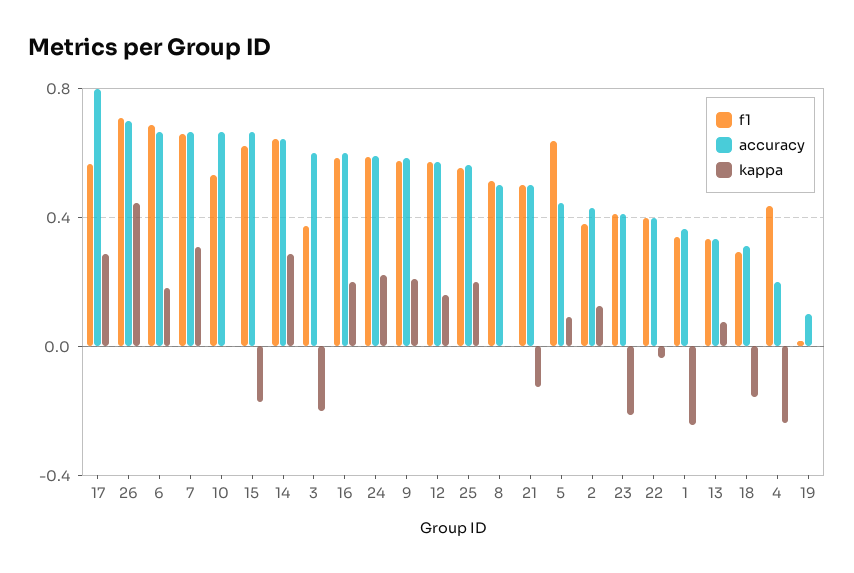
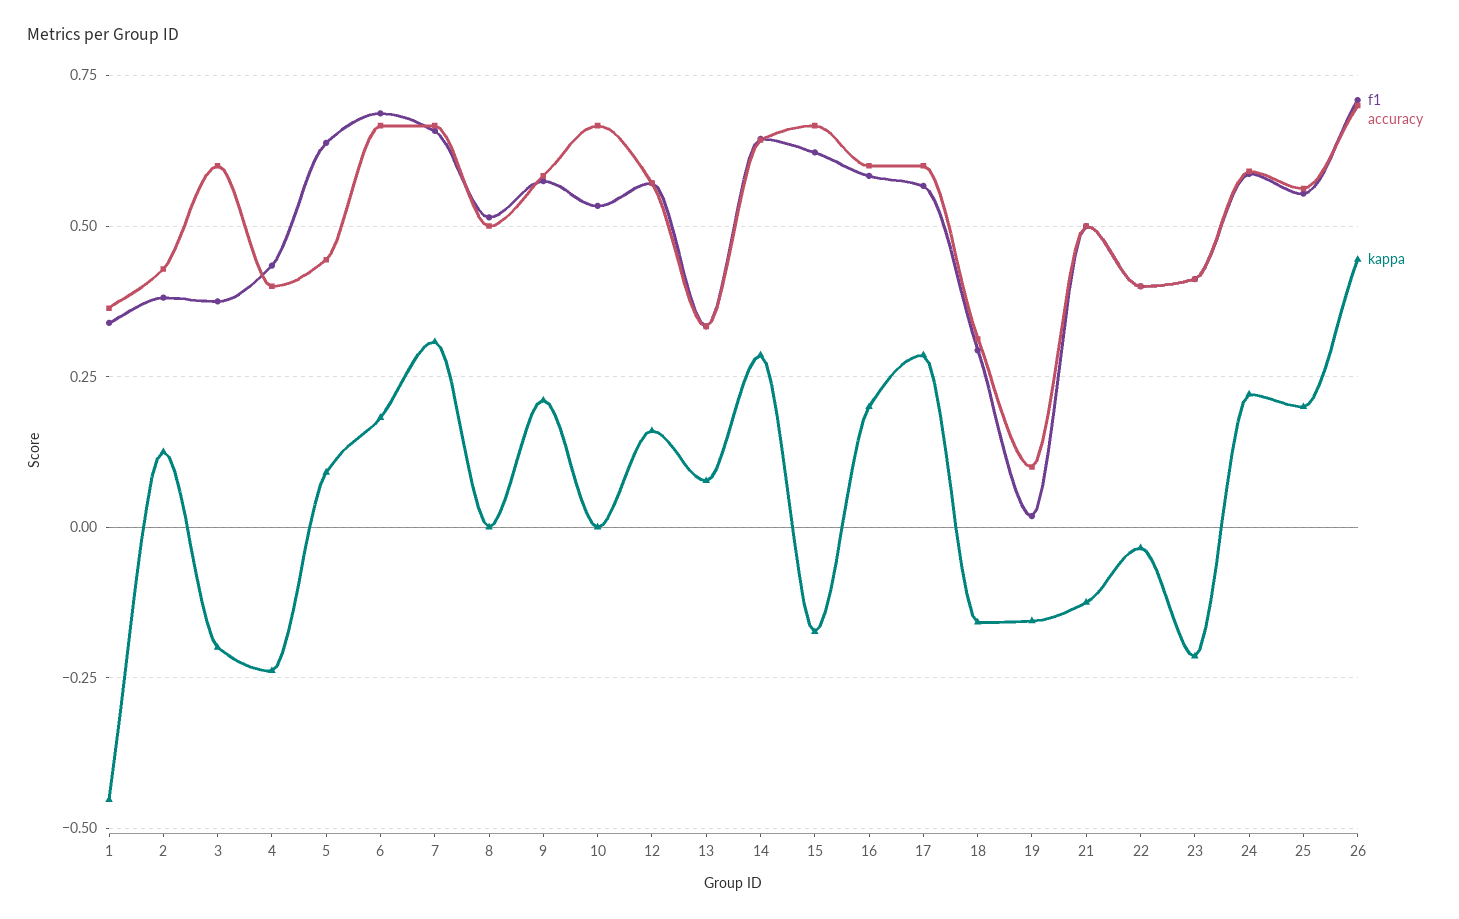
accuracy, 17: 0.8 -> 0.6
kappa, 1: -0.25 -> -0.45
accuracy, 4: 0.2 -> 0.4
kappa, 19: 0 -> -0.15

